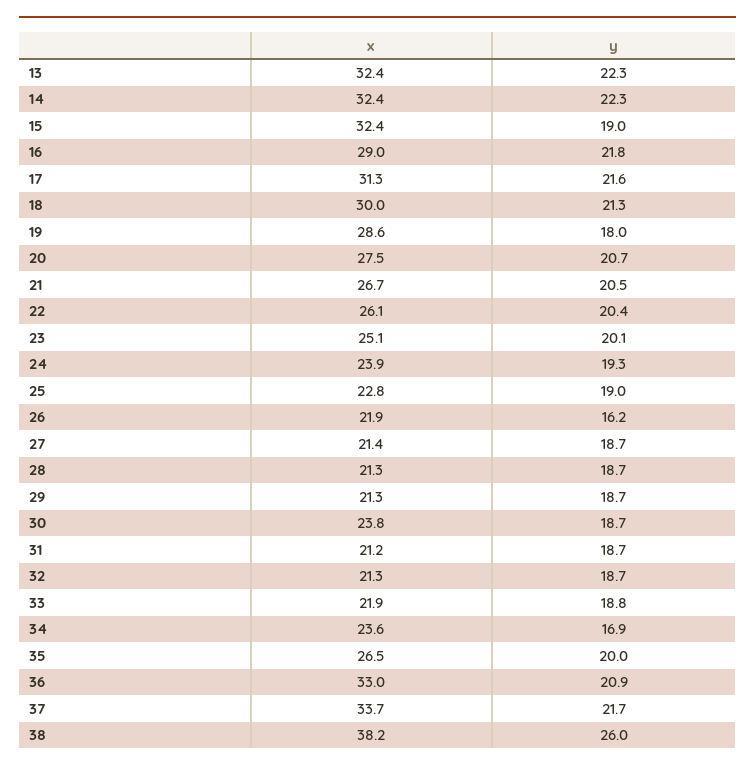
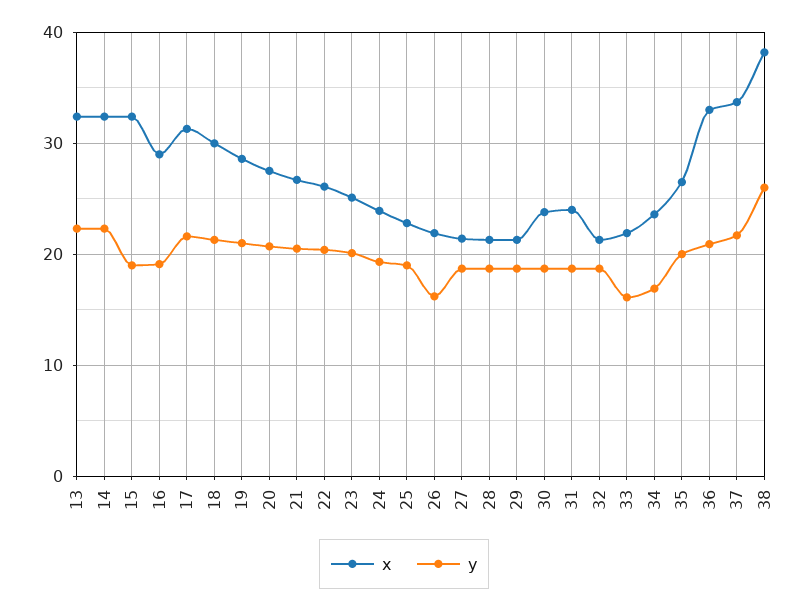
y, 16: 21.8 -> 19
y, 19: 18 -> 21
x, 31: 21.2 -> 24
y, 33: 18.8 -> 16

